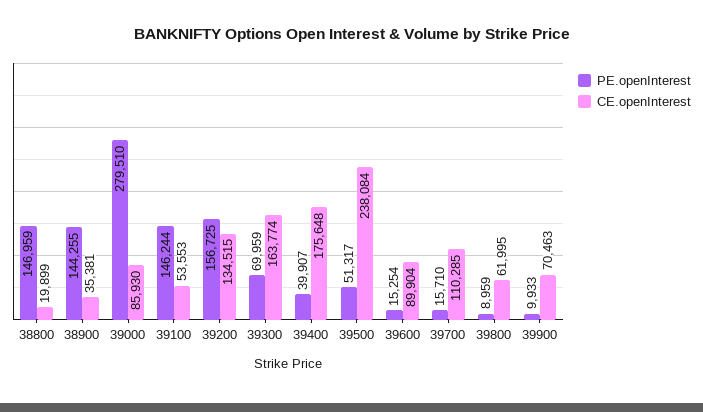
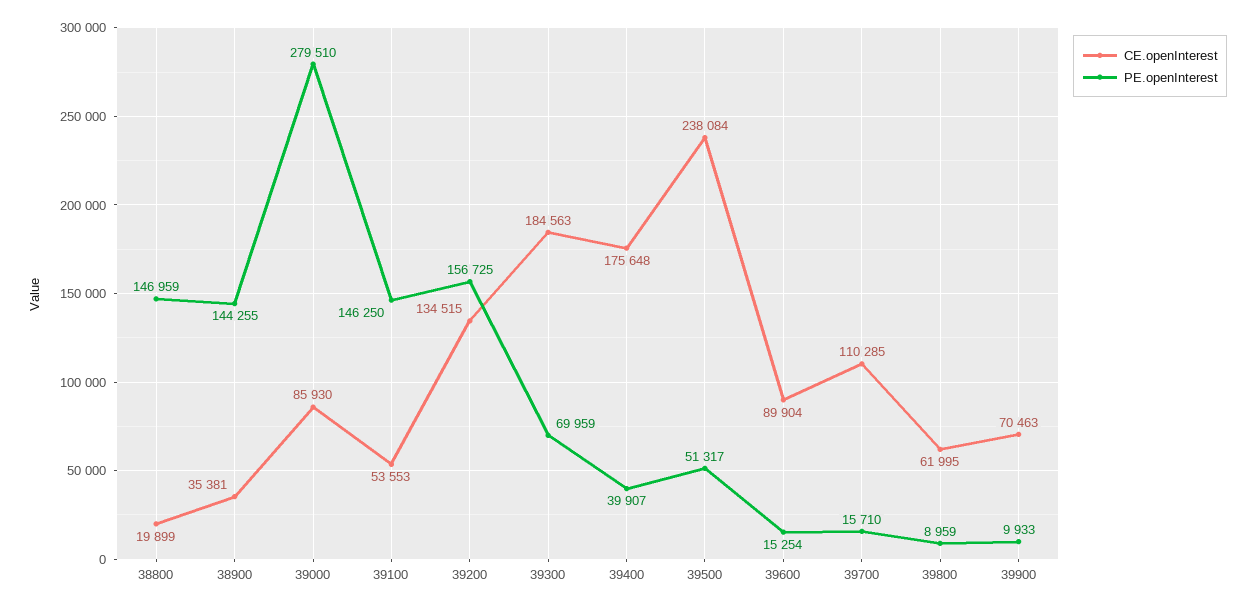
PE.openInterest, 39100: 146244 -> 146250
CE.openInterest, 39300: 163774 -> 184563

